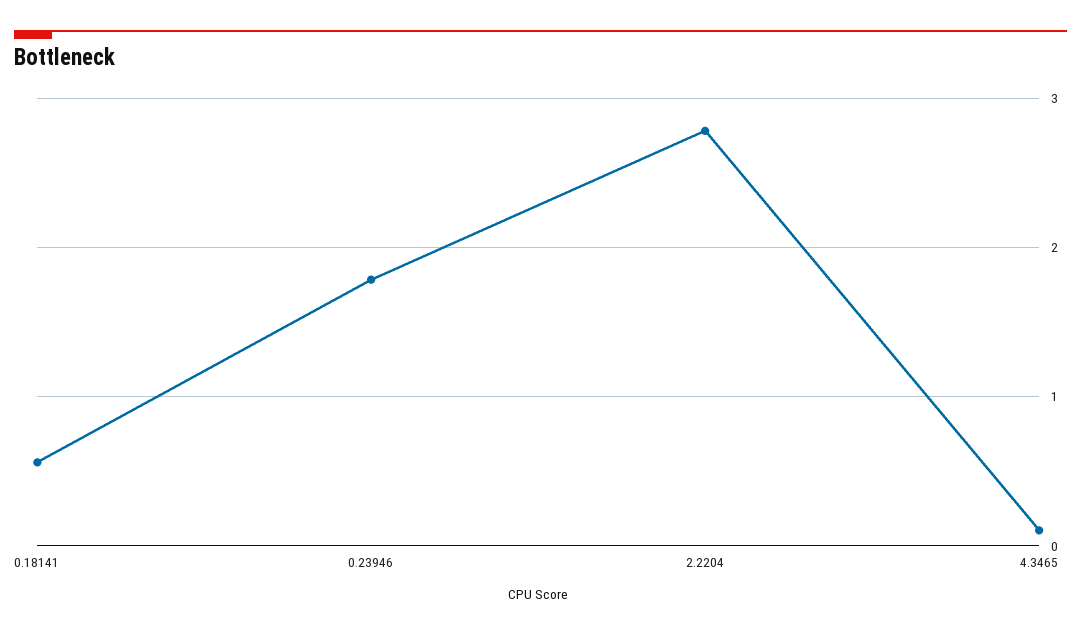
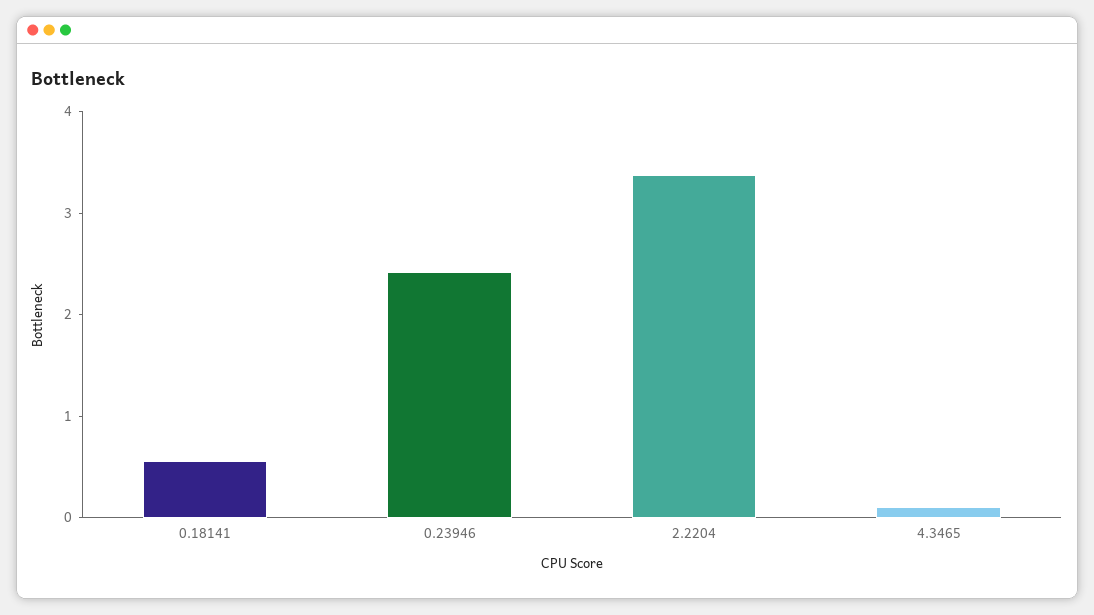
0.23946: 1.8 -> 2.4
2.2204: 2.8 -> 3.4

